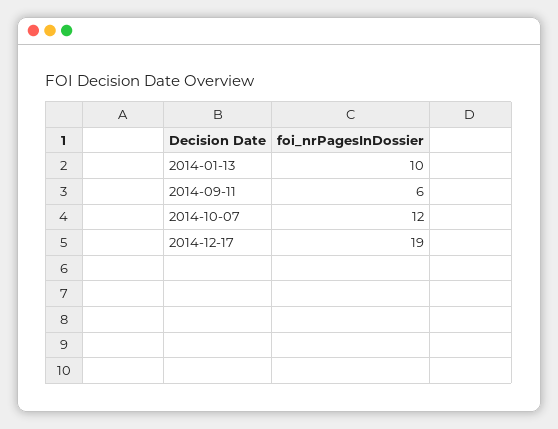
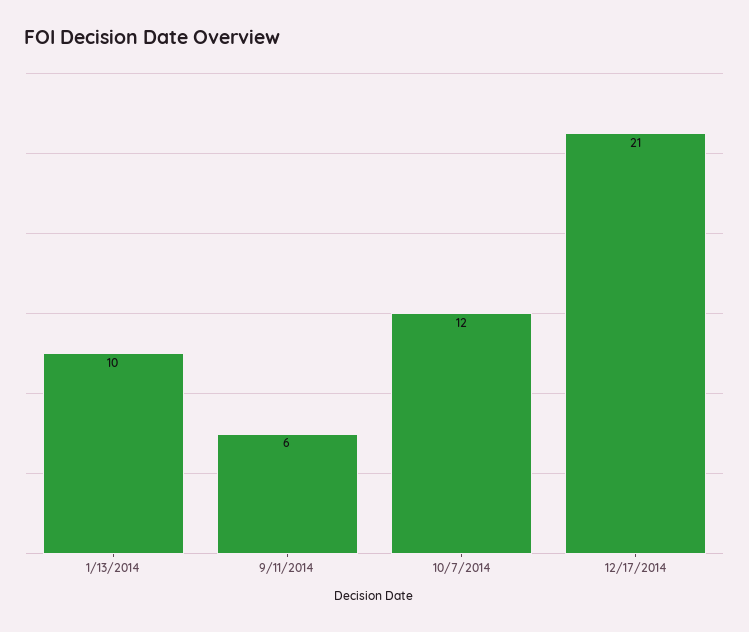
2014-12-17: 19 -> 21

